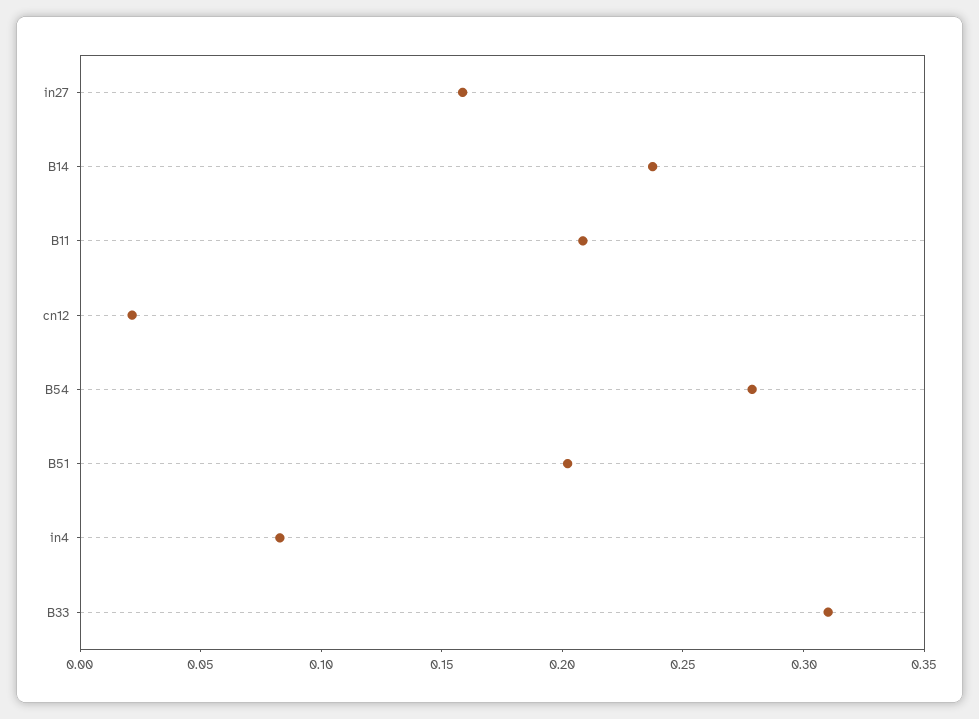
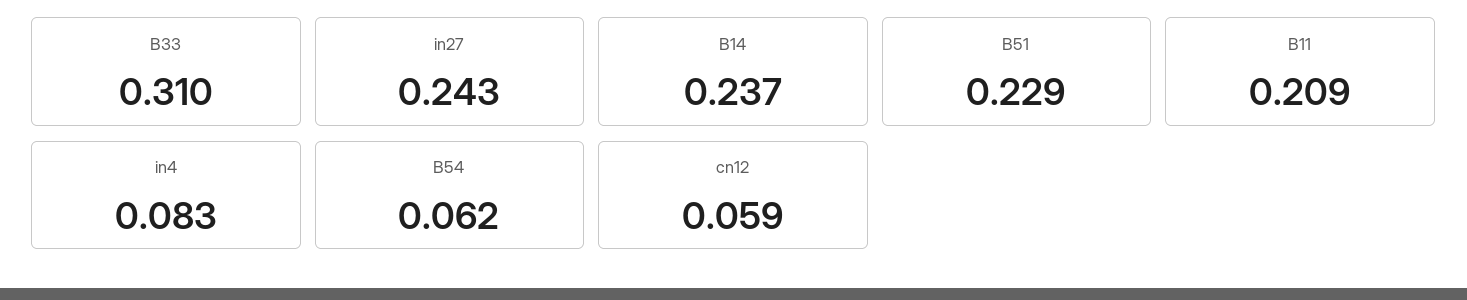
in27: 0.16 -> 0.243
cn12: 0.02 -> 0.059
B54: 0.28 -> 0.062
B51: 0.2 -> 0.229

